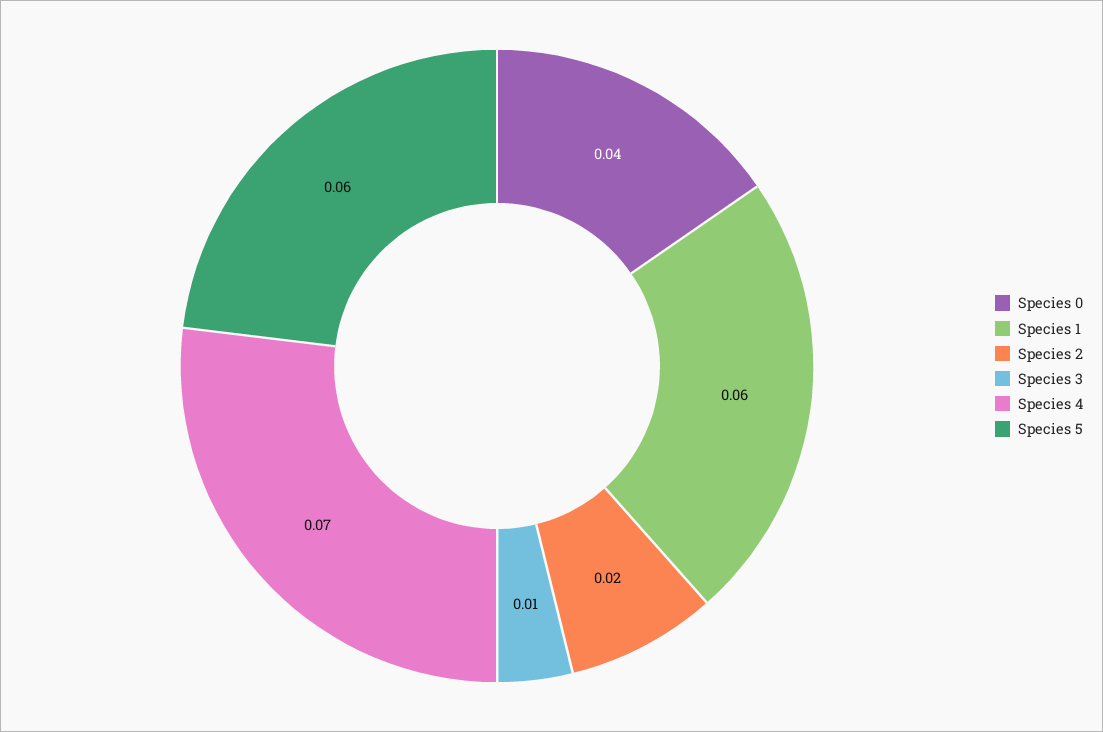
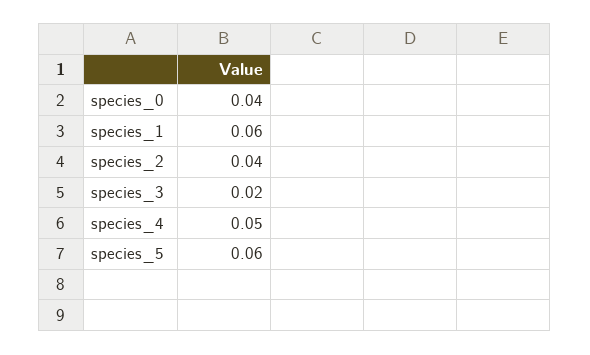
Species 2: 0.02 -> 0.04
Species 3: 0.01 -> 0.02
Species 4: 0.07 -> 0.05

